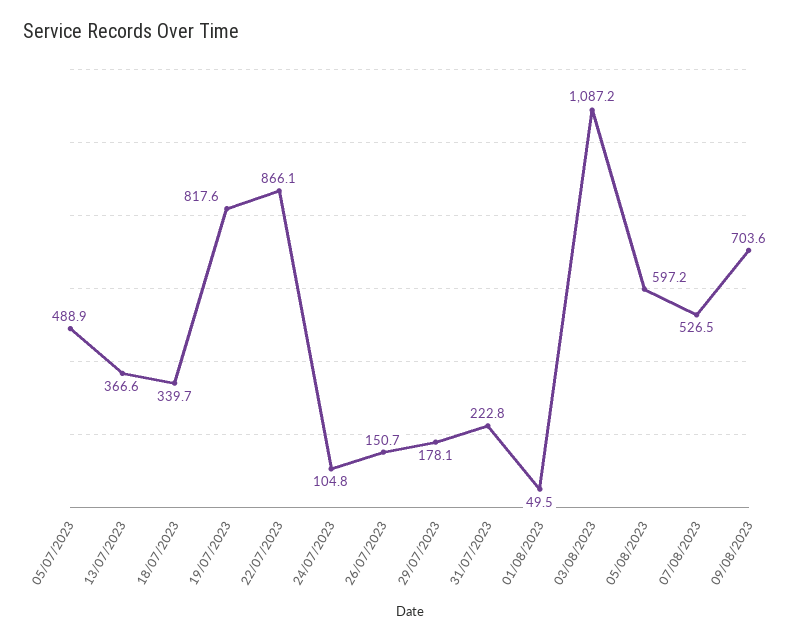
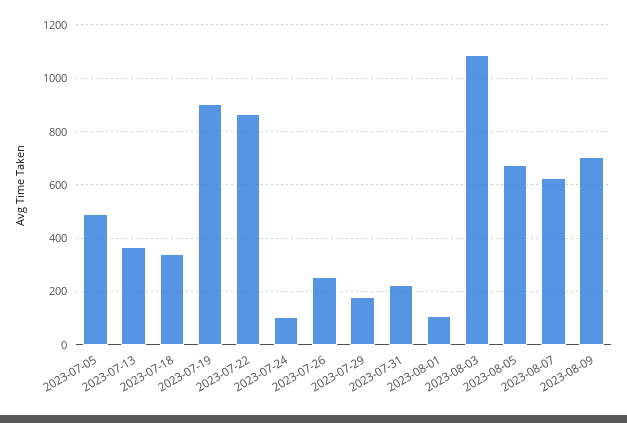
19/07/2023: 817.6 -> 900
26/07/2023: 150.7 -> 250
01/08/2023: 49.5 -> 100
05/08/2023: 597.2 -> 675
07/08/2023: 526.5 -> 625

